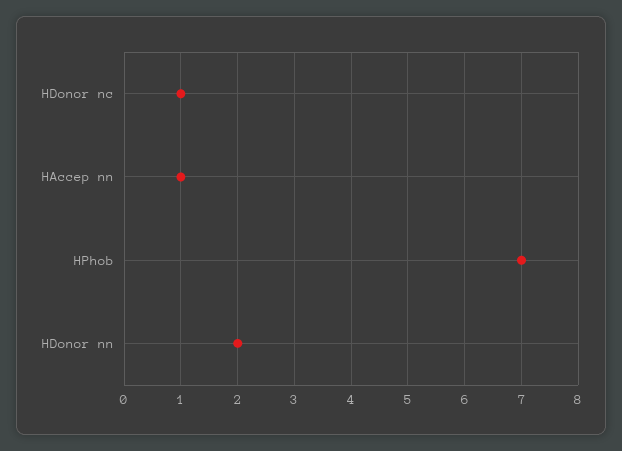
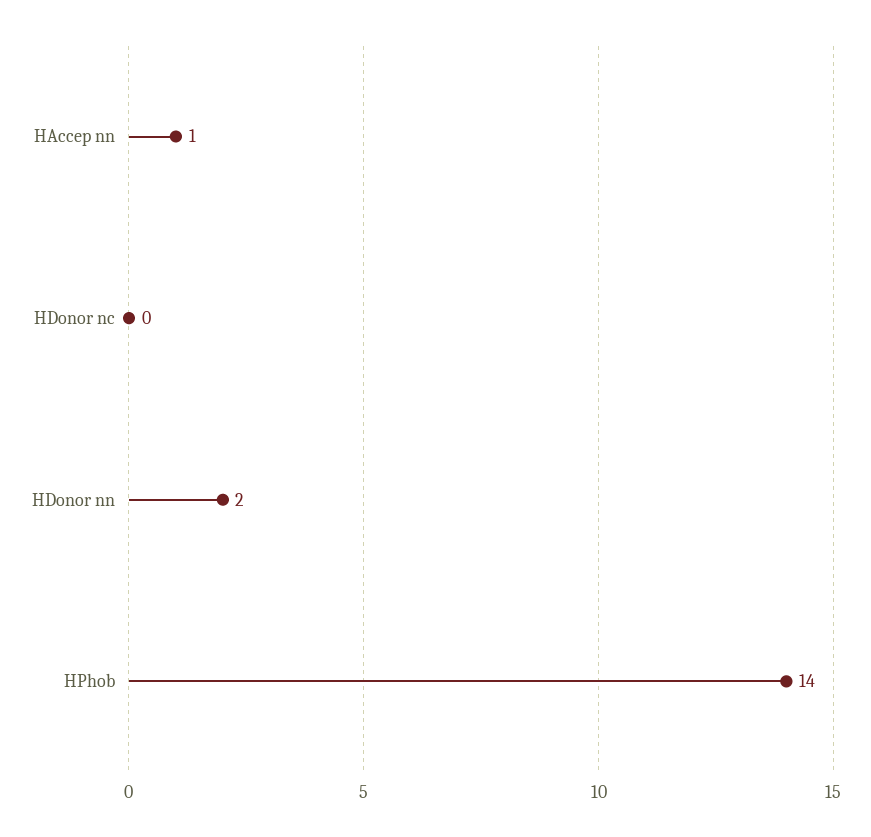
HDonor nc: 1 -> 0
HPhob: 7 -> 14

